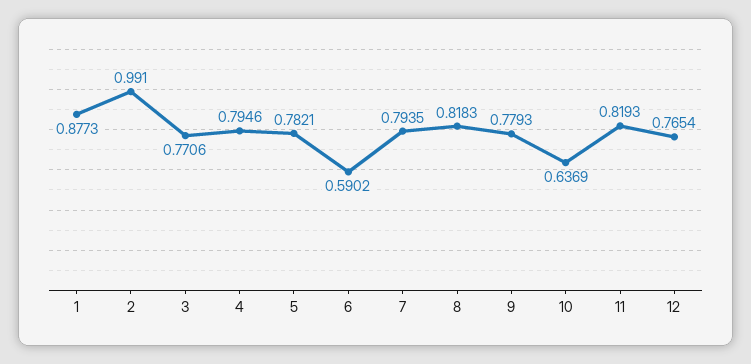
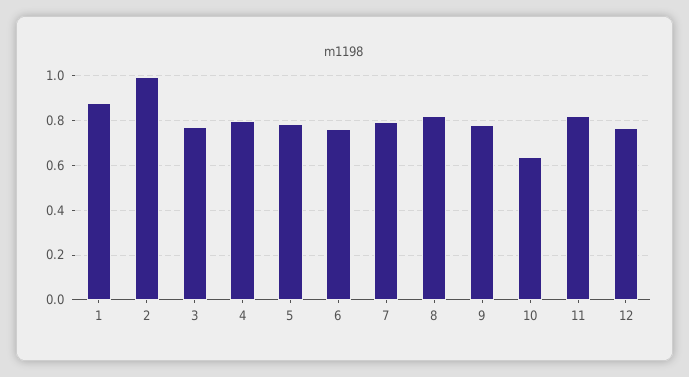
6: 0.5902 -> 0.75

